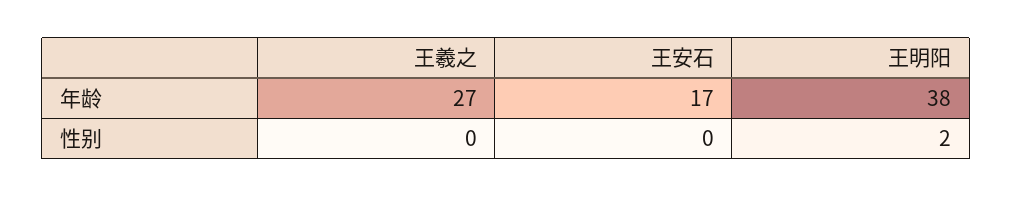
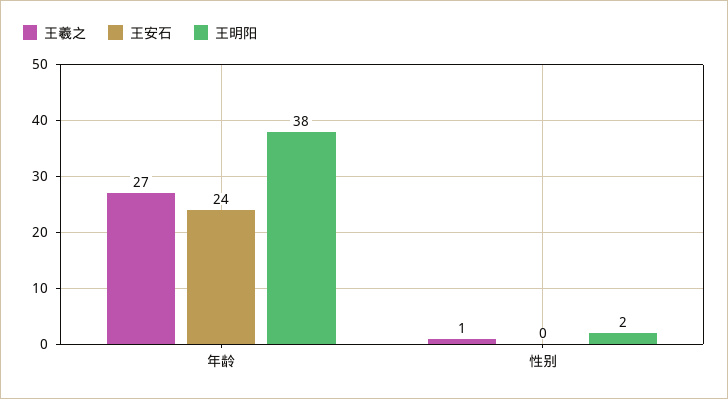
王安石, 年龄: 17 -> 24
王羲之, 性别: 0 -> 1

